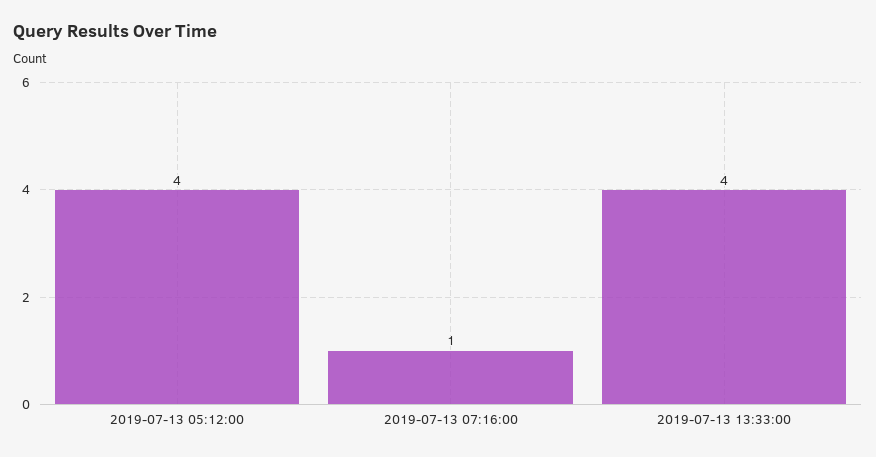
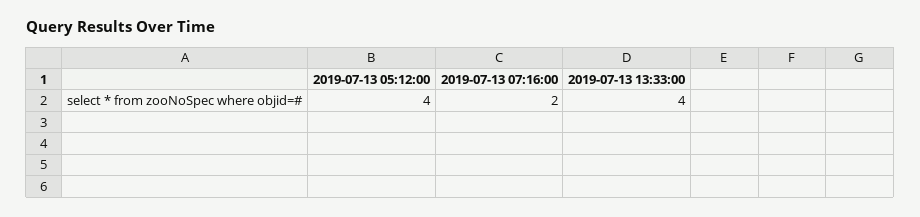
2019-07-13 07:16:00: 1 -> 2

